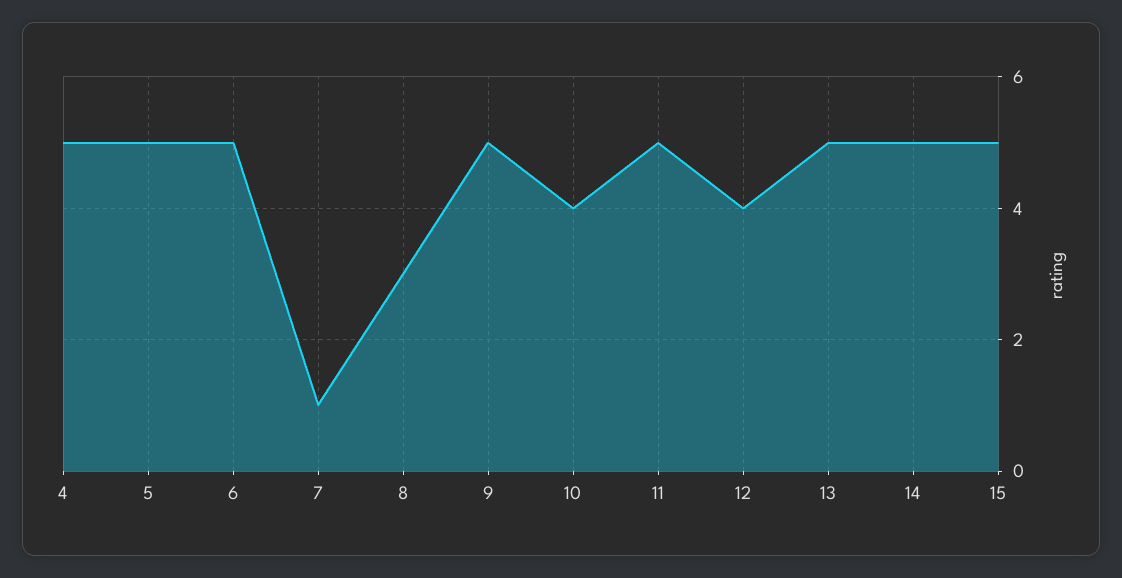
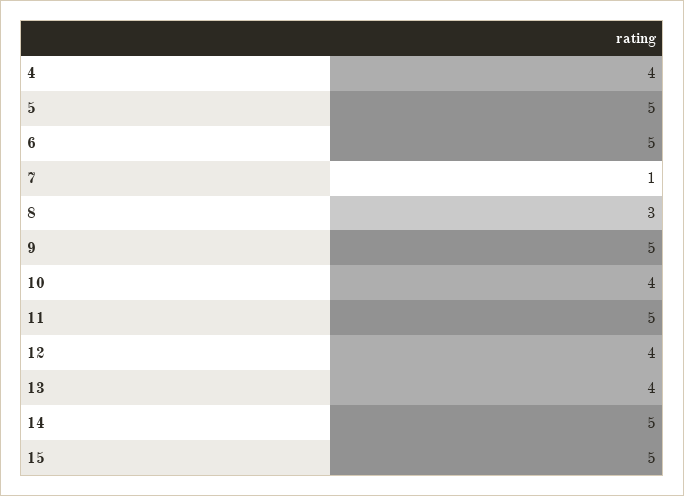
4: 5 -> 4
13: 5 -> 4

